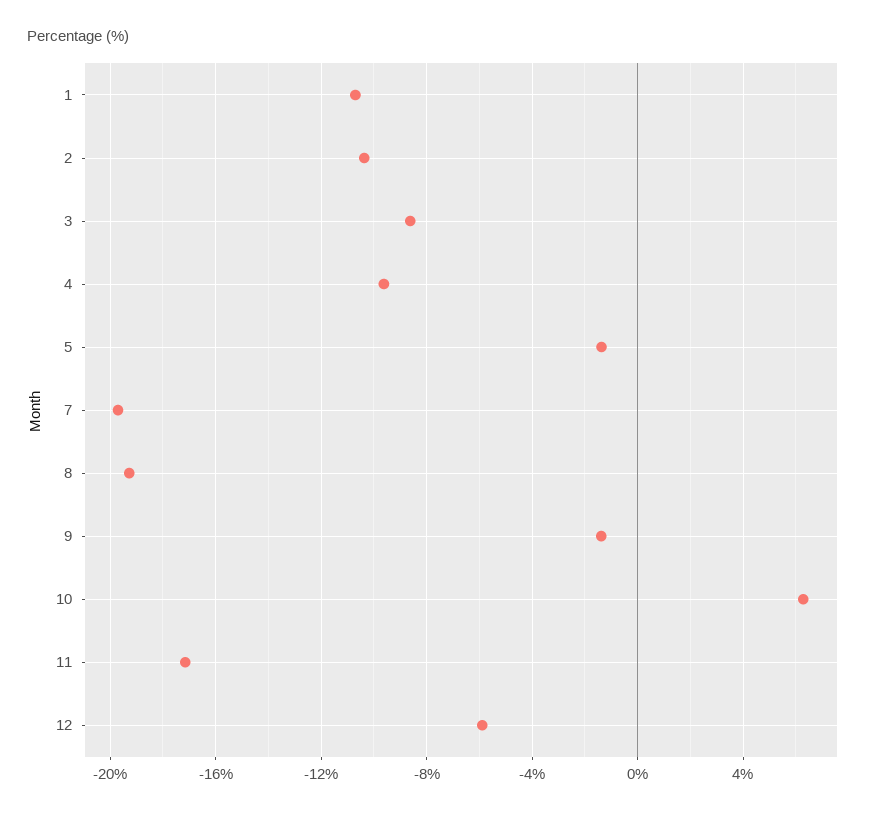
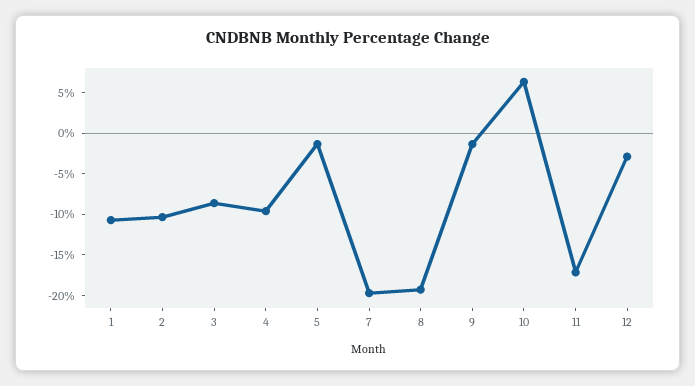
12: -6 -> -3

